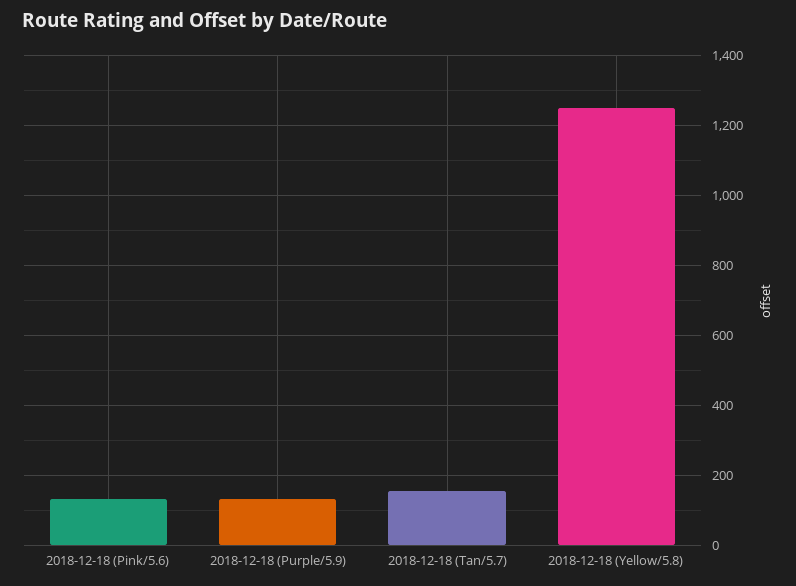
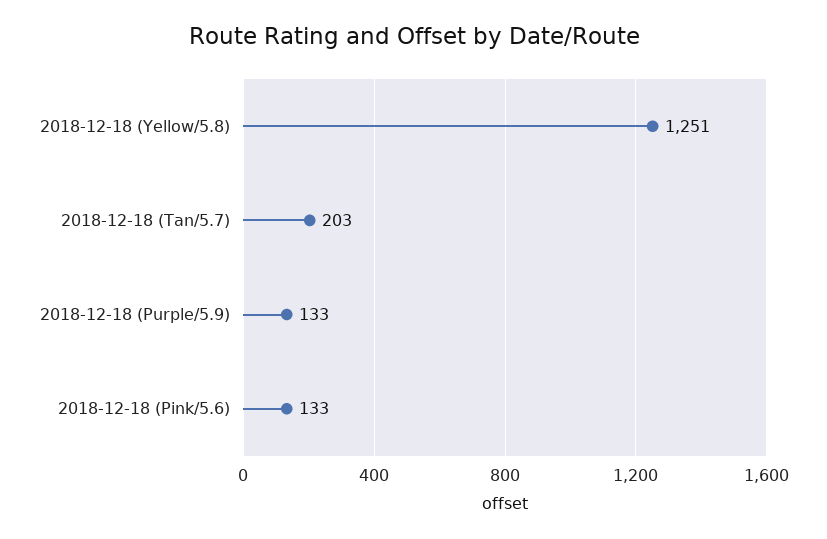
2018-12-18 (Tan/5.7): 160 -> 203

